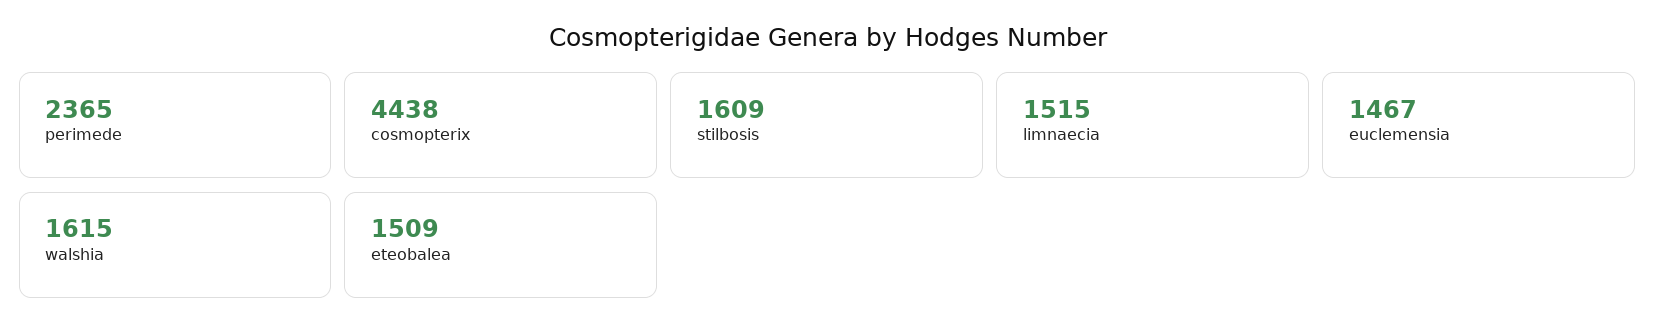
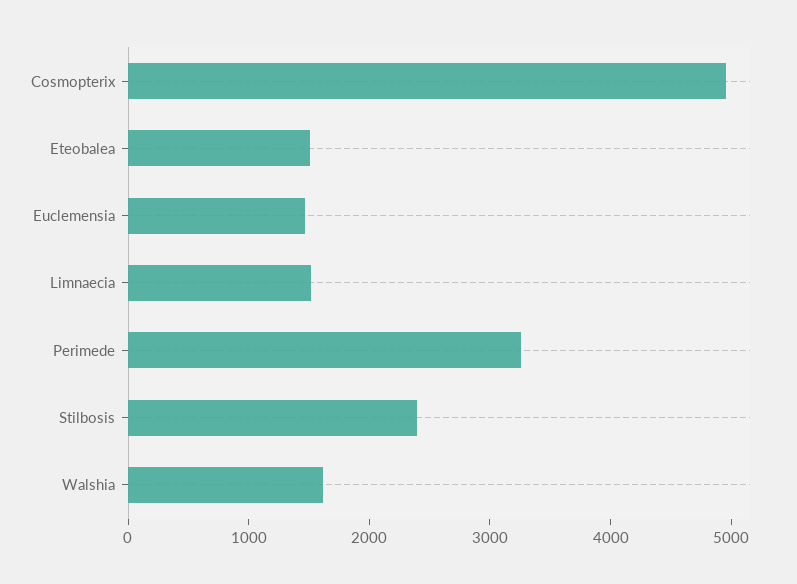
perimede: 2365 -> 3200
cosmopterix: 4438 -> 5000
stilbosis: 1609 -> 2400

